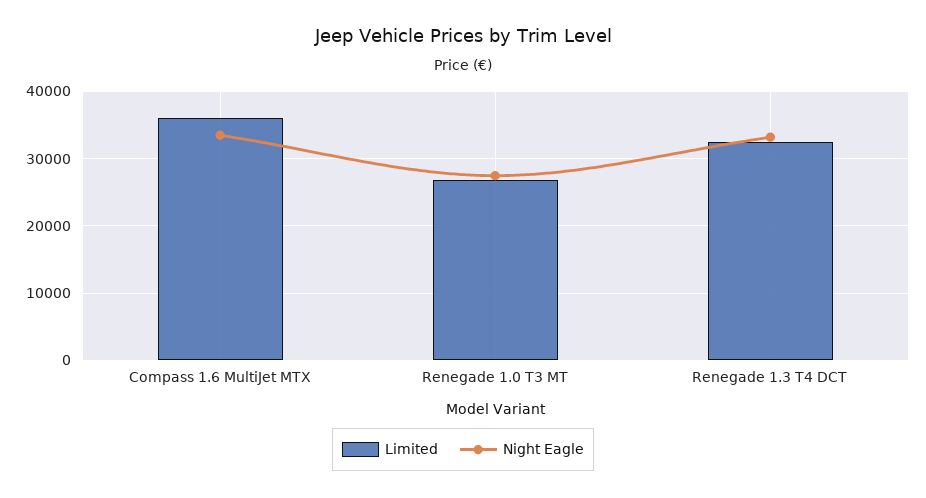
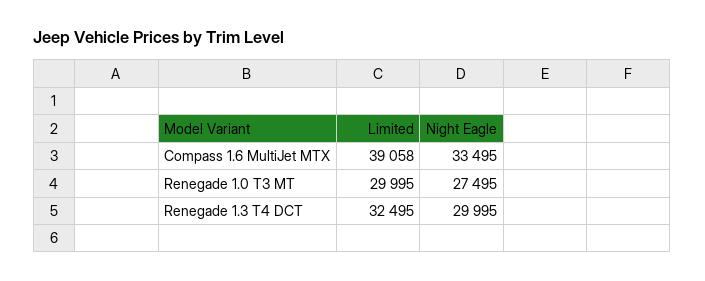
Limited, Compass 1.6 MultiJet MTX: 36000 -> 39058
Limited, Renegade 1.0 T3 MT: 27000 -> 29995
Night Eagle, Renegade 1.3 T4 DCT: 33000 -> 29995

